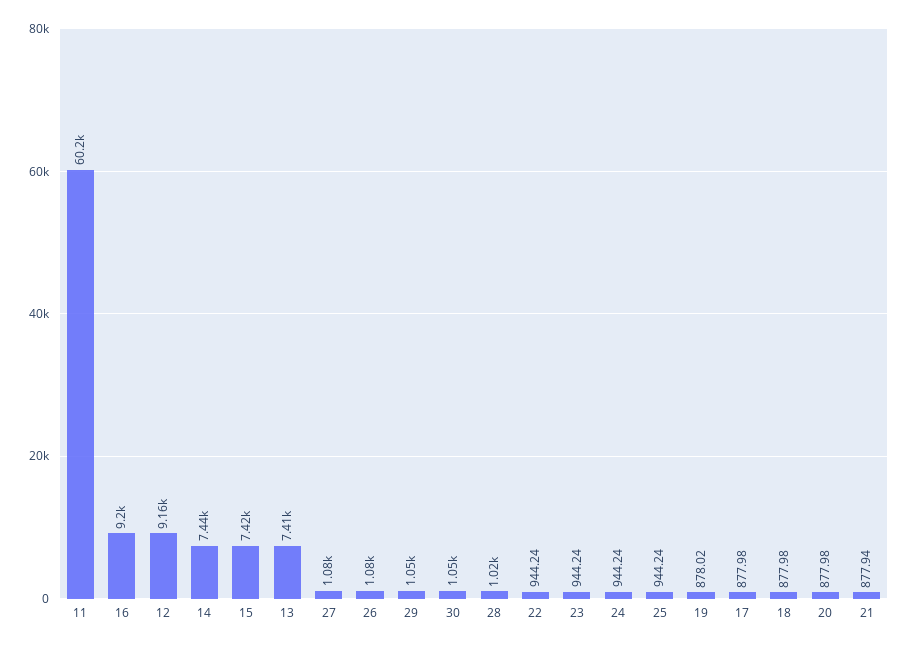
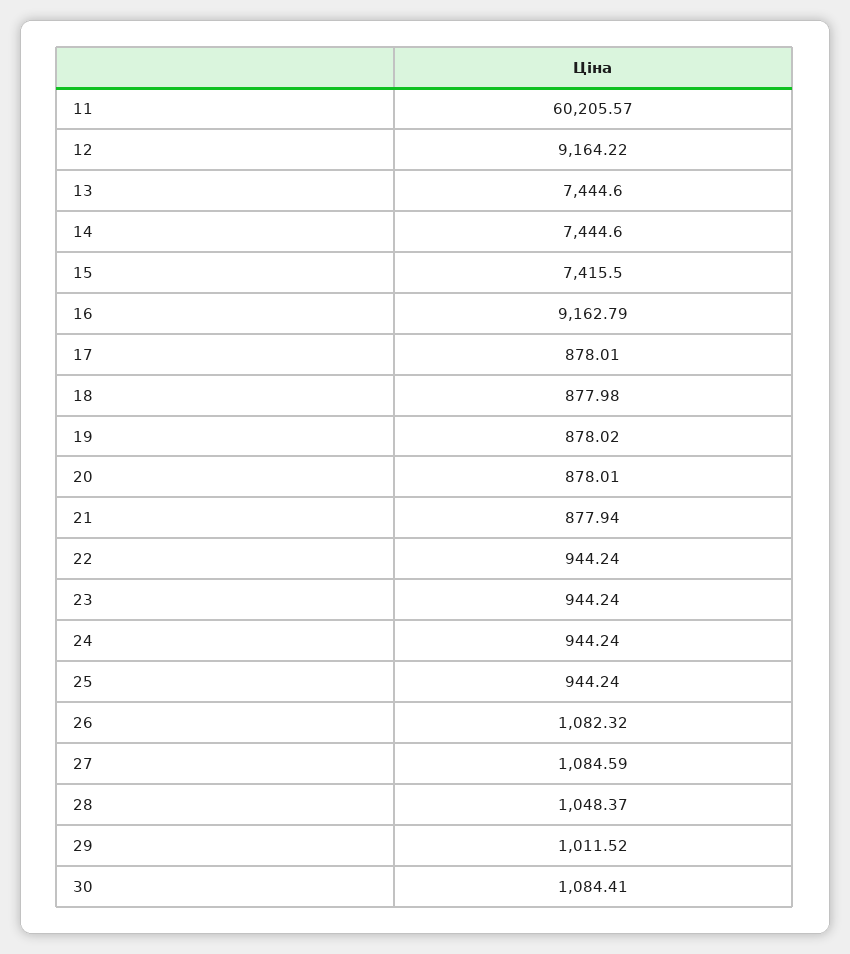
16: 9200 -> 9162.79
13: 7410 -> 7444.6
29: 1050 -> 1011.52
30: 1050 -> 1084.41
28: 1020 -> 1048.37
17: 877.98 -> 878.01
20: 877.98 -> 878.01

